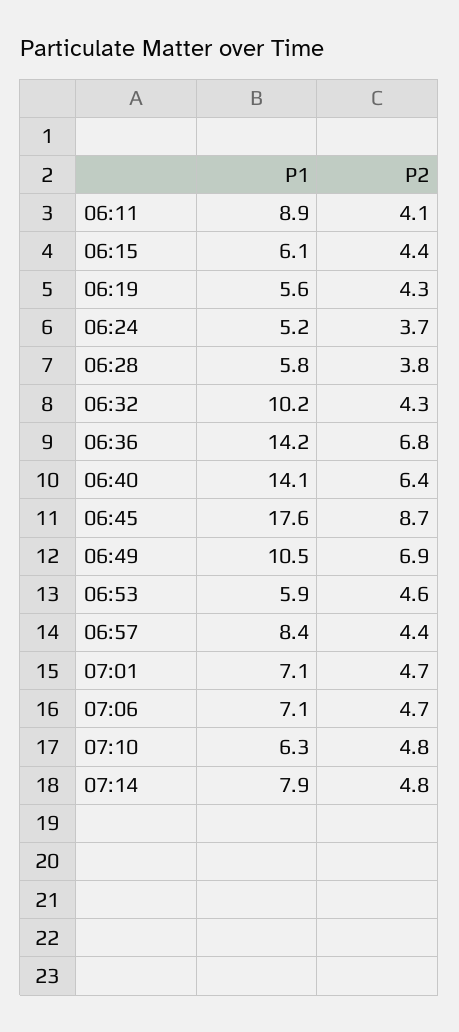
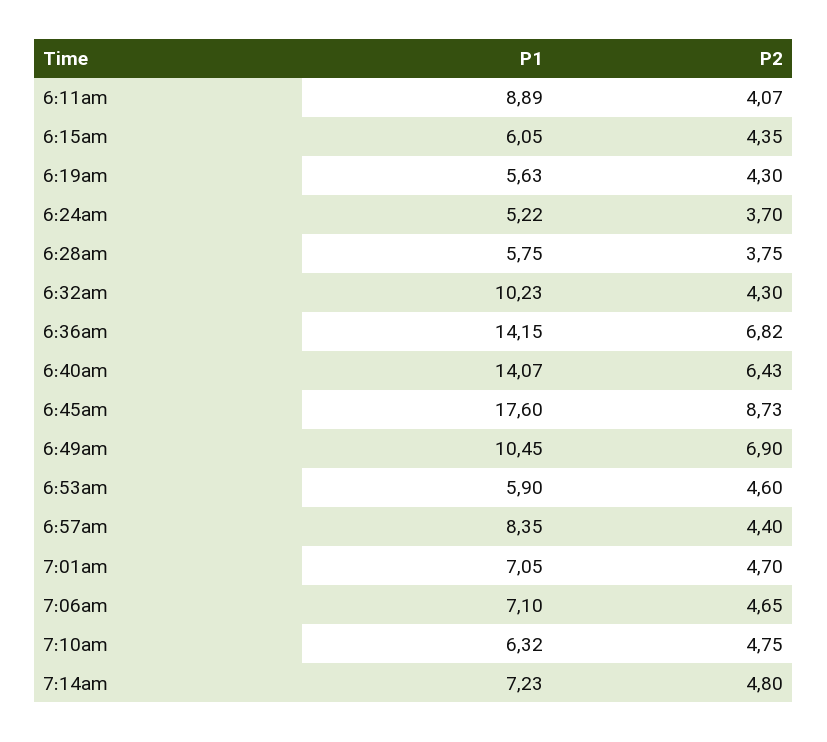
P1, 07:14: 7.9 -> 7.23

